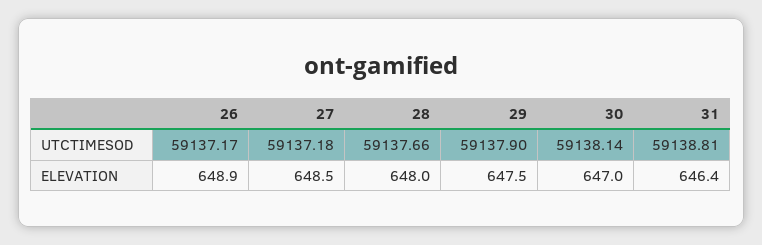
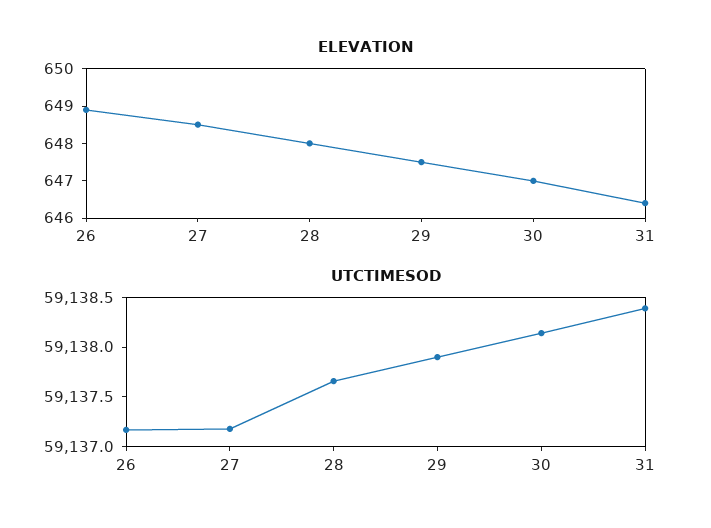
UTCTIMESOD, 31: 59138.81 -> 59138.4

